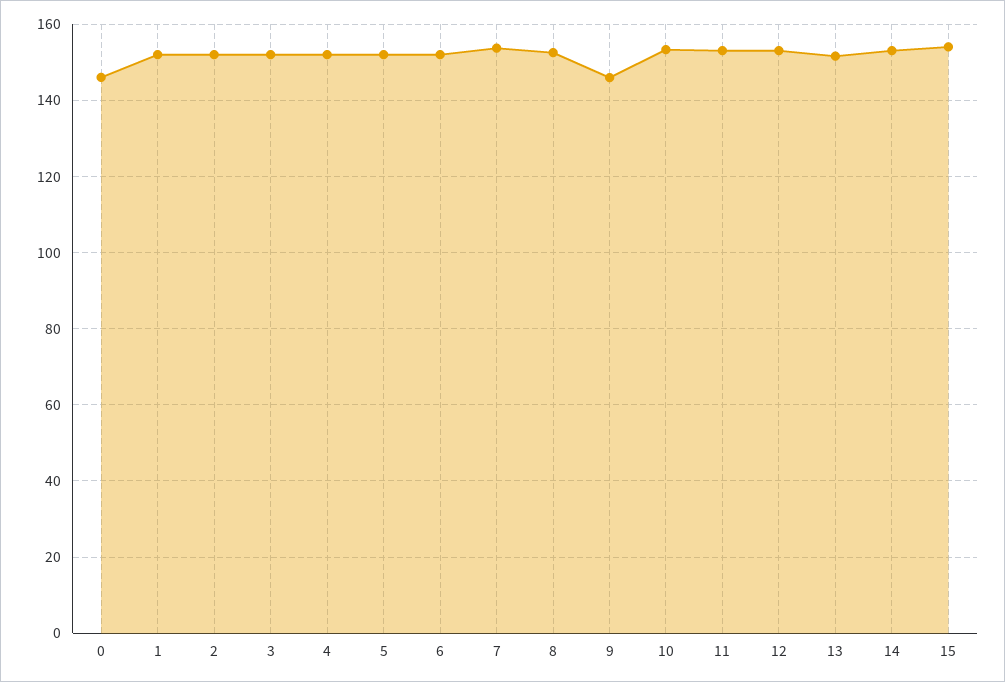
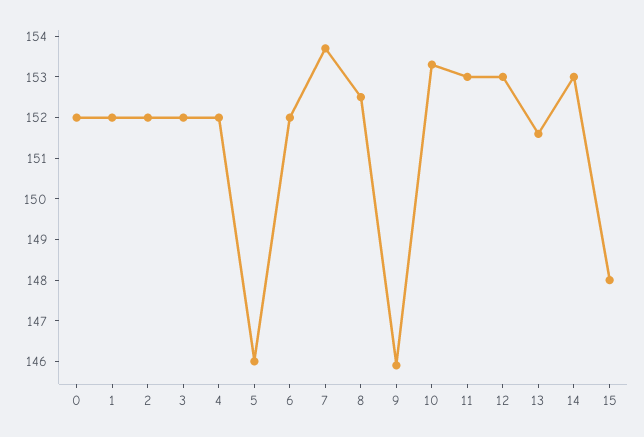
0: 146 -> 152
5: 152 -> 146
15: 154 -> 148

